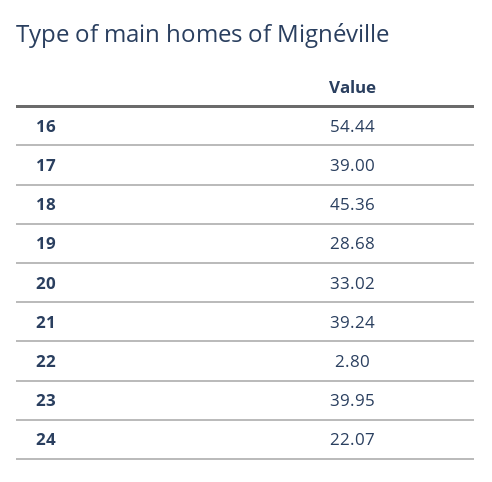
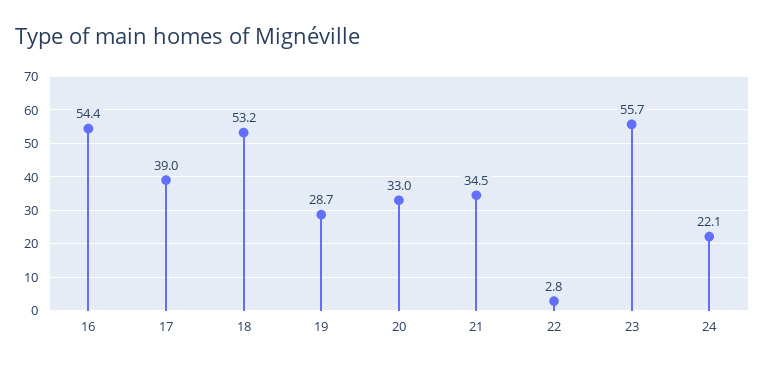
18: 45.36 -> 53.2
21: 39.24 -> 34.5
23: 39.95 -> 55.7

